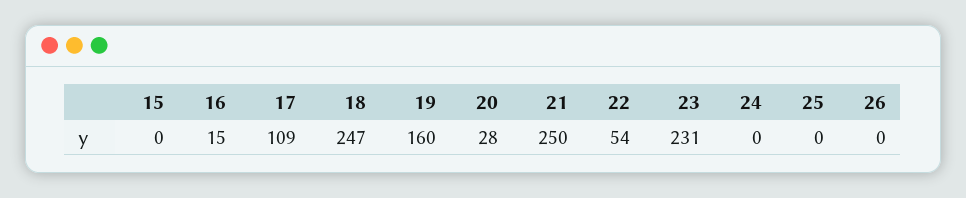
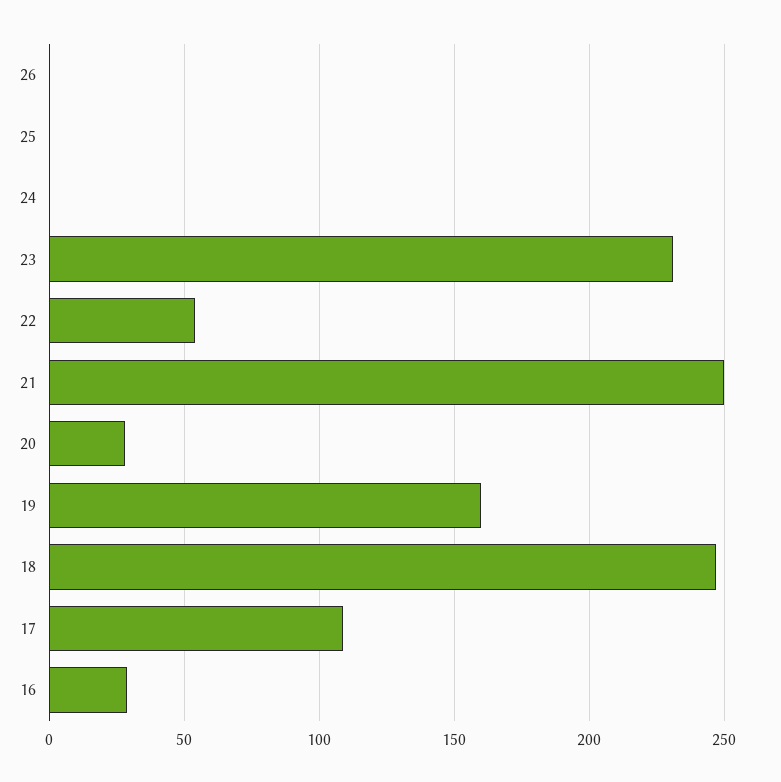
15: 0 -> none
16: 15 -> 30

